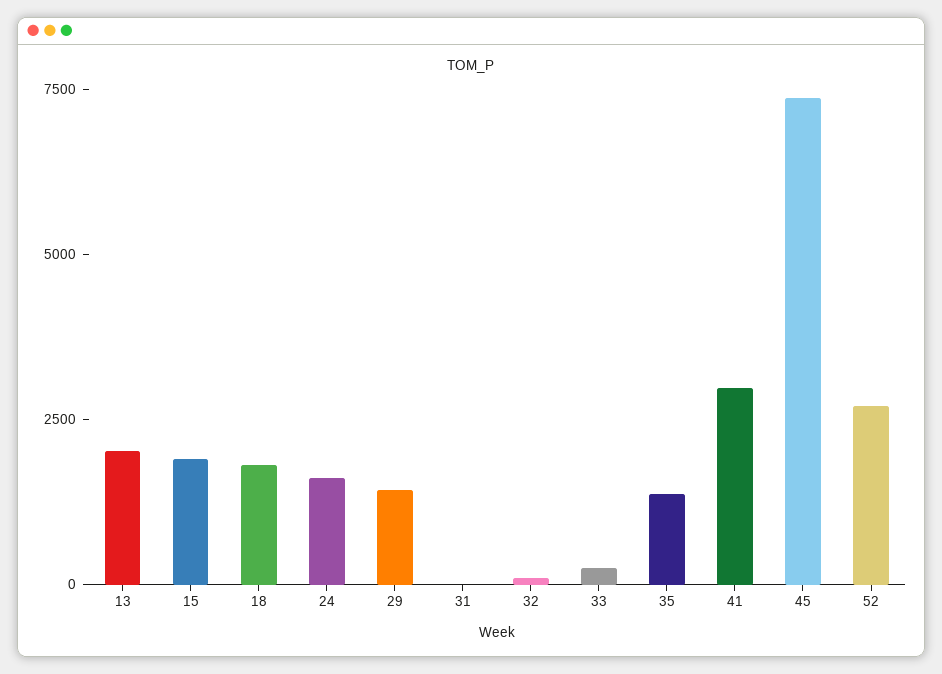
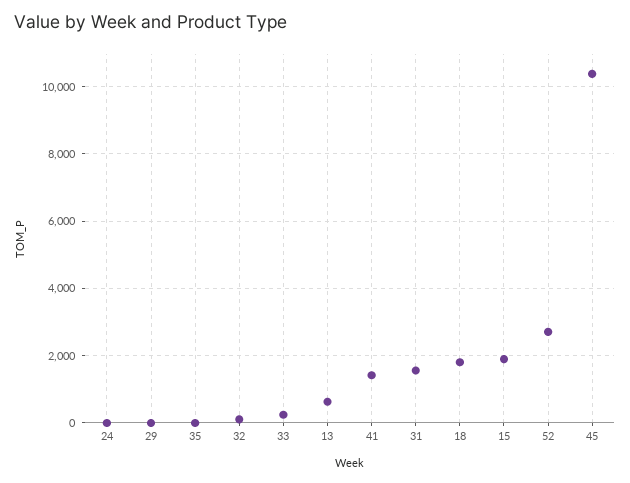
13: 2000 -> 600
24: 1500 -> 0
29: 1500 -> 0
31: 0 -> 1600
35: 1500 -> 0
41: 3000 -> 1400
45: 7500 -> 10400

